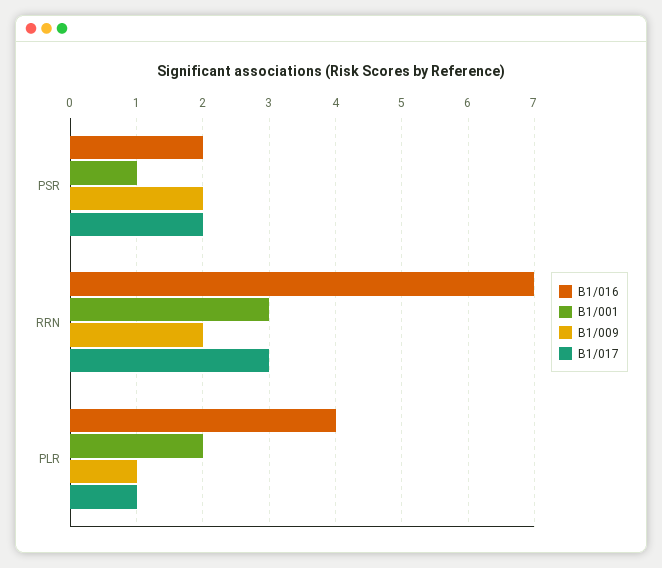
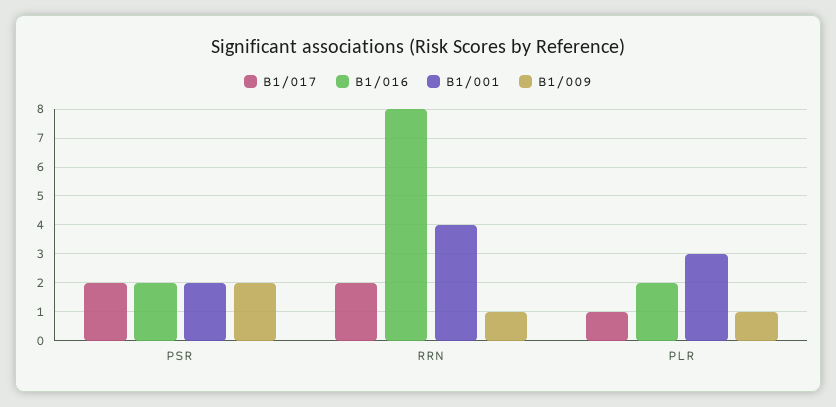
B1/001, PSR: 1 -> 2
B1/016, RRN: 7 -> 8
B1/001, RRN: 3 -> 4
B1/009, RRN: 2 -> 1
B1/017, RRN: 3 -> 2
B1/016, PLR: 4 -> 2
B1/001, PLR: 2 -> 3

